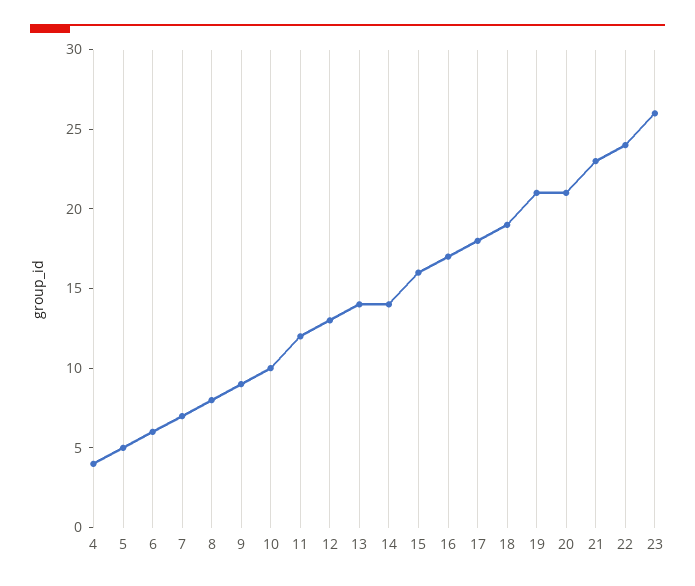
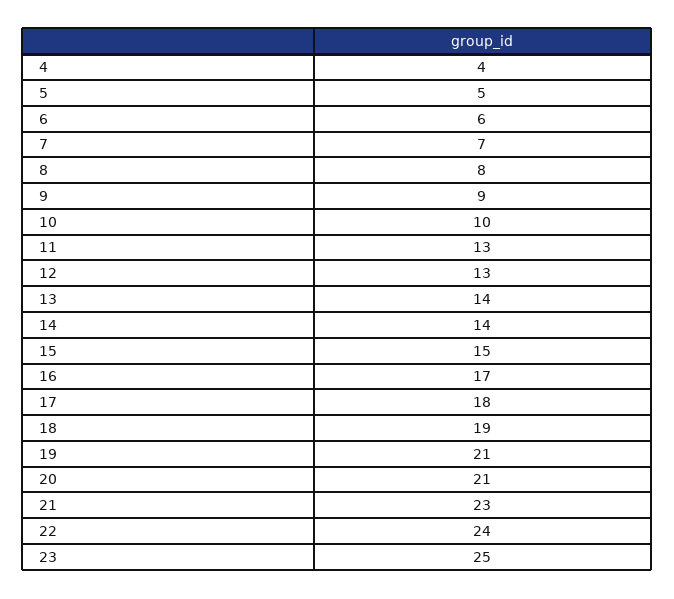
11: 12 -> 13
15: 16 -> 15
23: 26 -> 25

